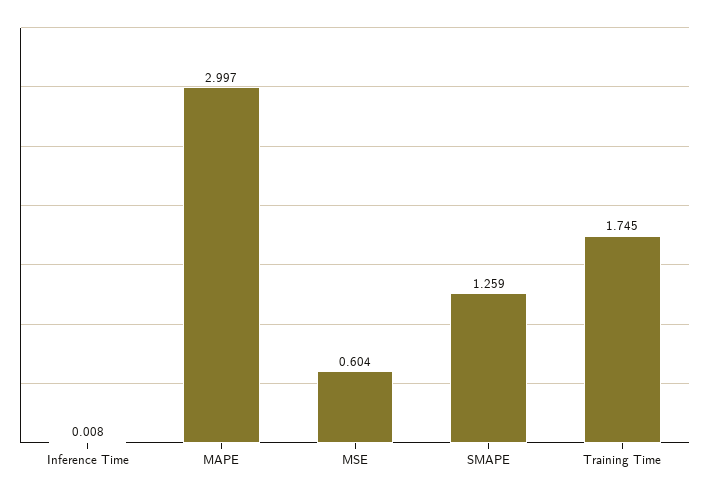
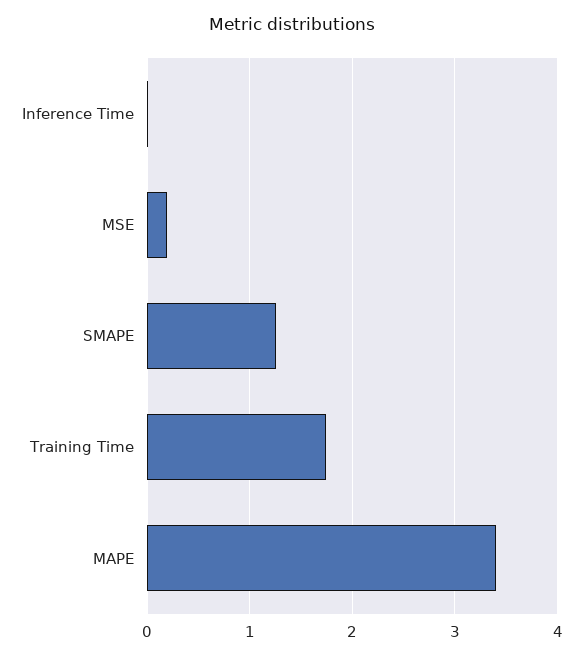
MAPE: 2.997 -> 3.4
MSE: 0.604 -> 0.2

